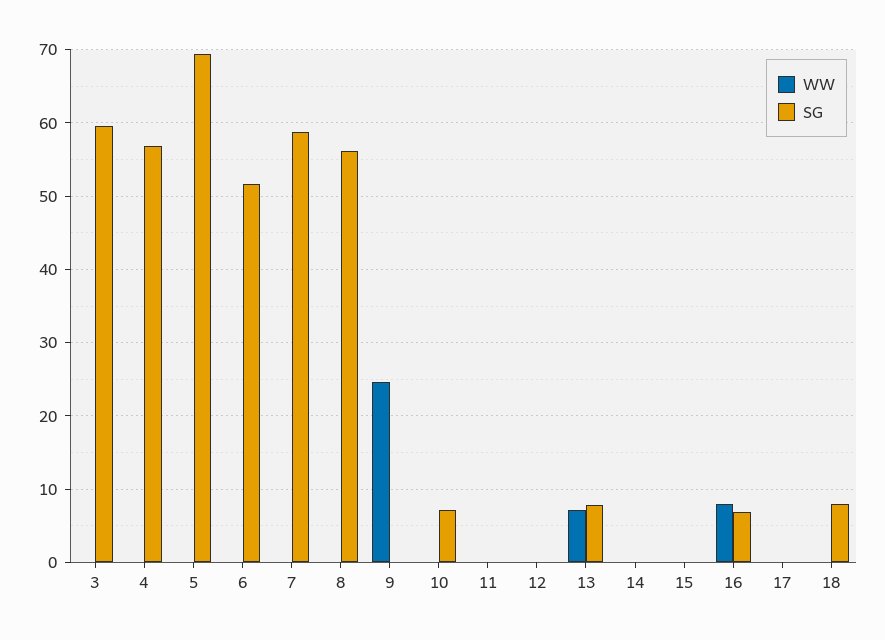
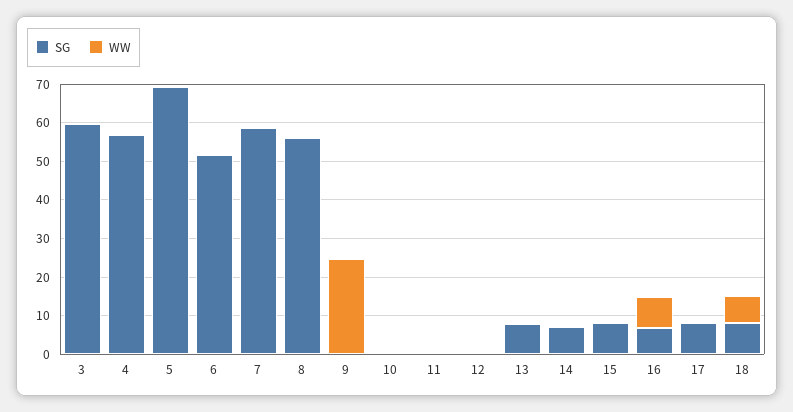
SG, 10: 7 -> 0
WW, 13: 7 -> 0
SG, 14: 0 -> 7.5
SG, 15: 0 -> 7.5
SG, 17: 0 -> 7.5
WW, 18: 0 -> 7.5

